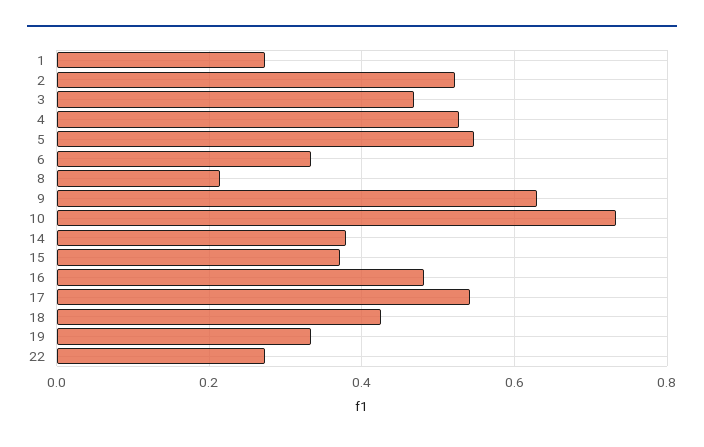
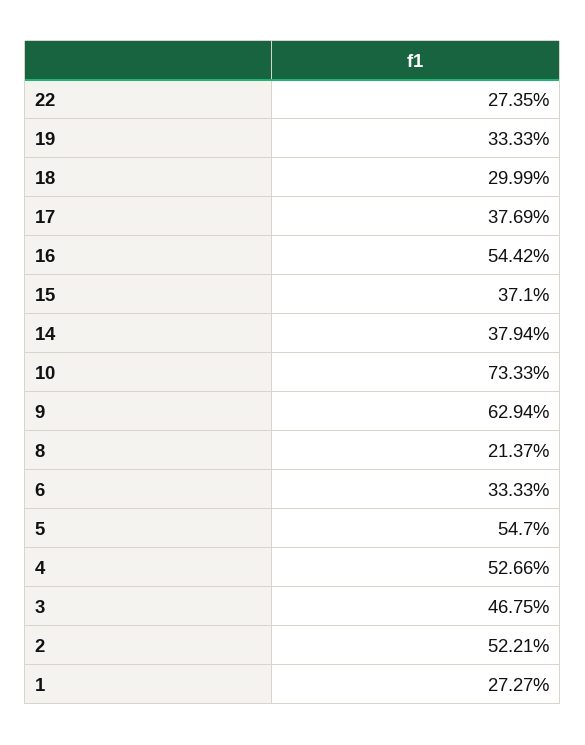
16: 0.48 -> 0.5442
17: 0.54 -> 0.3769
18: 0.42 -> 0.2999

